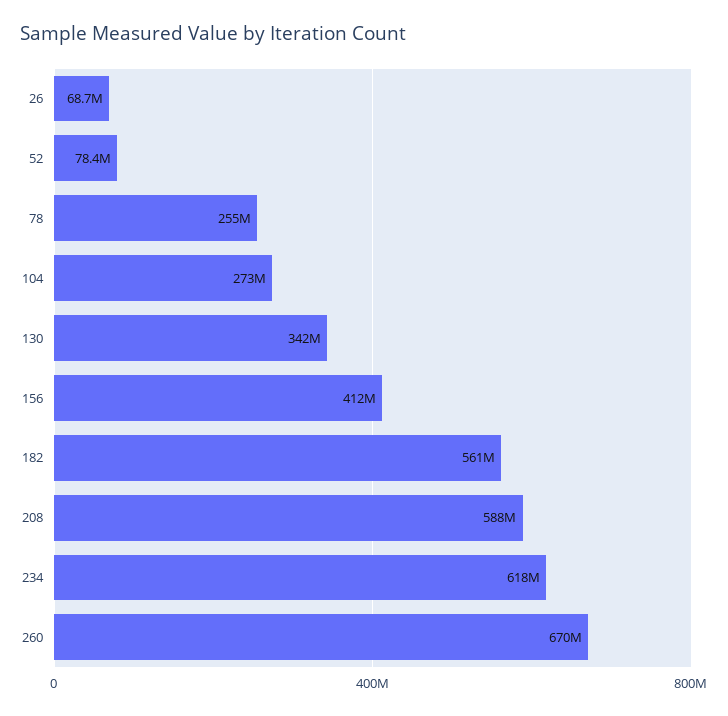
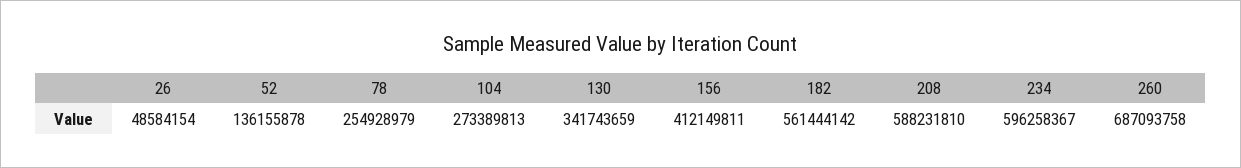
26: 68700000 -> 48584154
52: 78400000 -> 136155878
234: 618000000 -> 596258367
260: 670000000 -> 687093758

